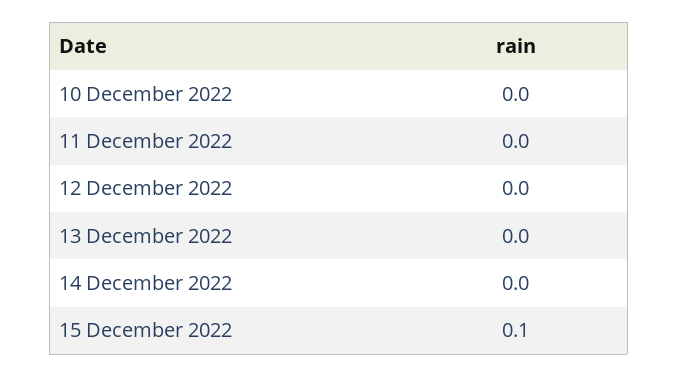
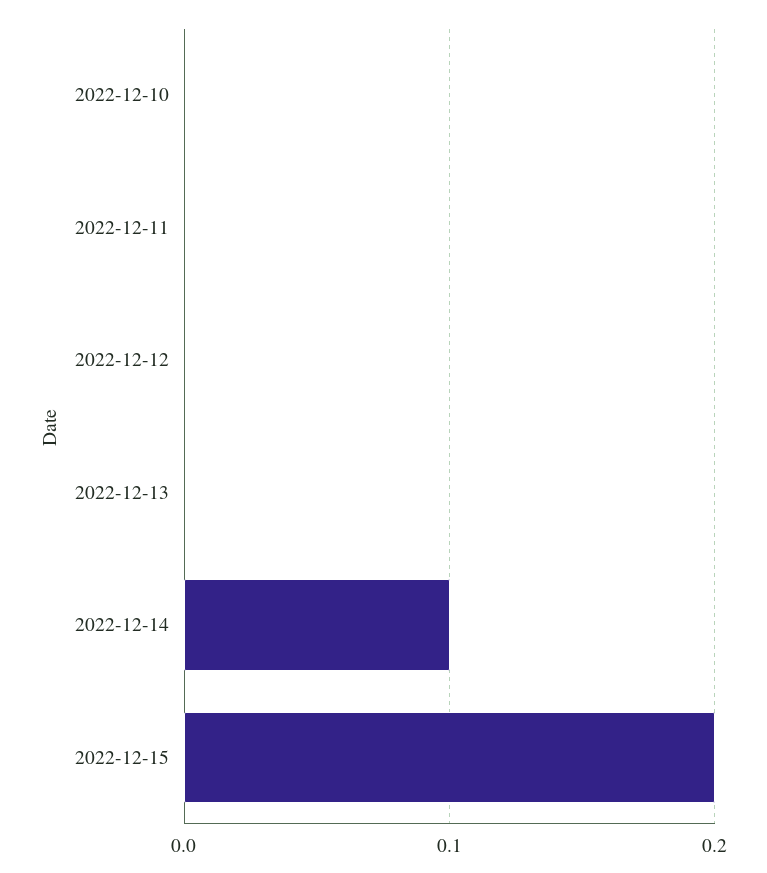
14 December 2022: 0 -> 0.1
15 December 2022: 0.1 -> 0.2

